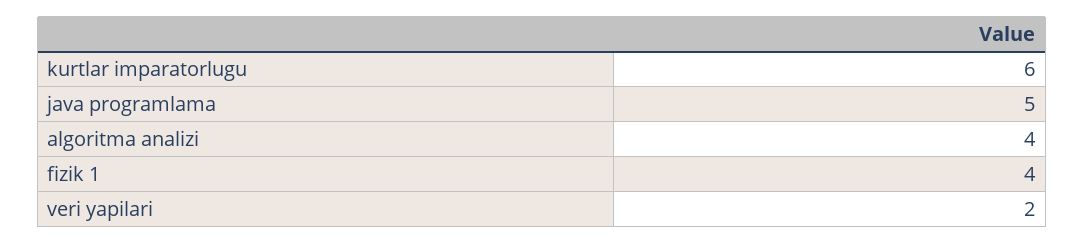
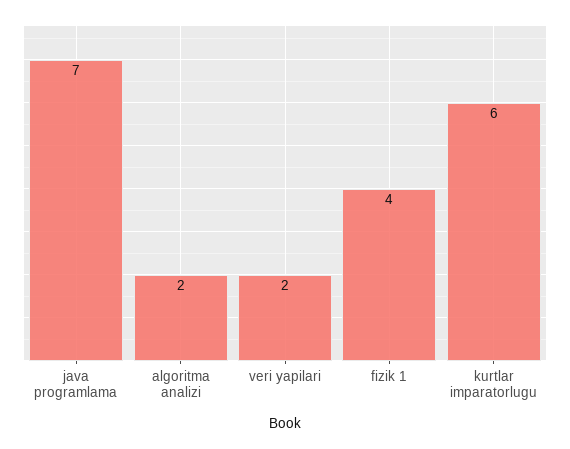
java programlama: 5 -> 7
algoritma analizi: 4 -> 2

